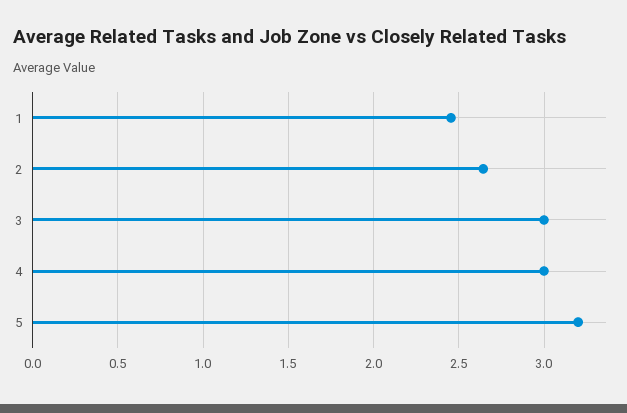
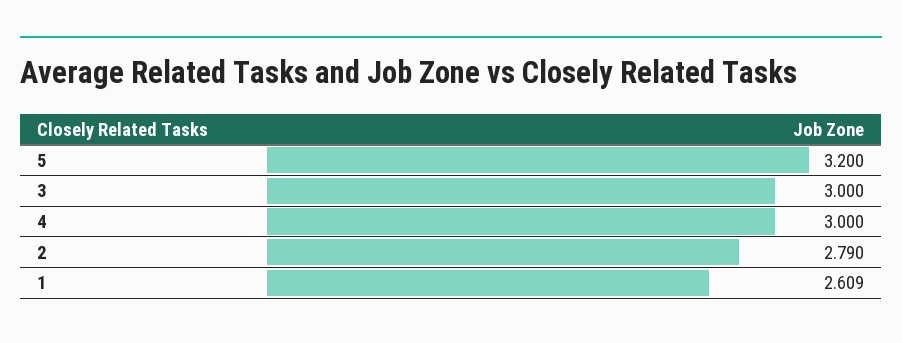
1: 2.45 -> 2.609
2: 2.65 -> 2.79

